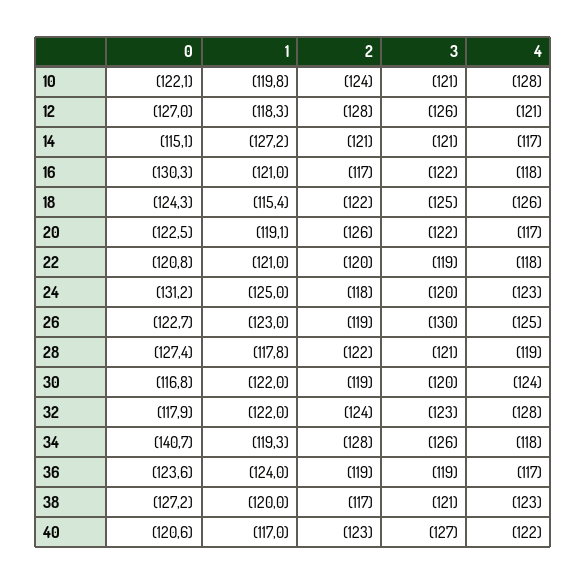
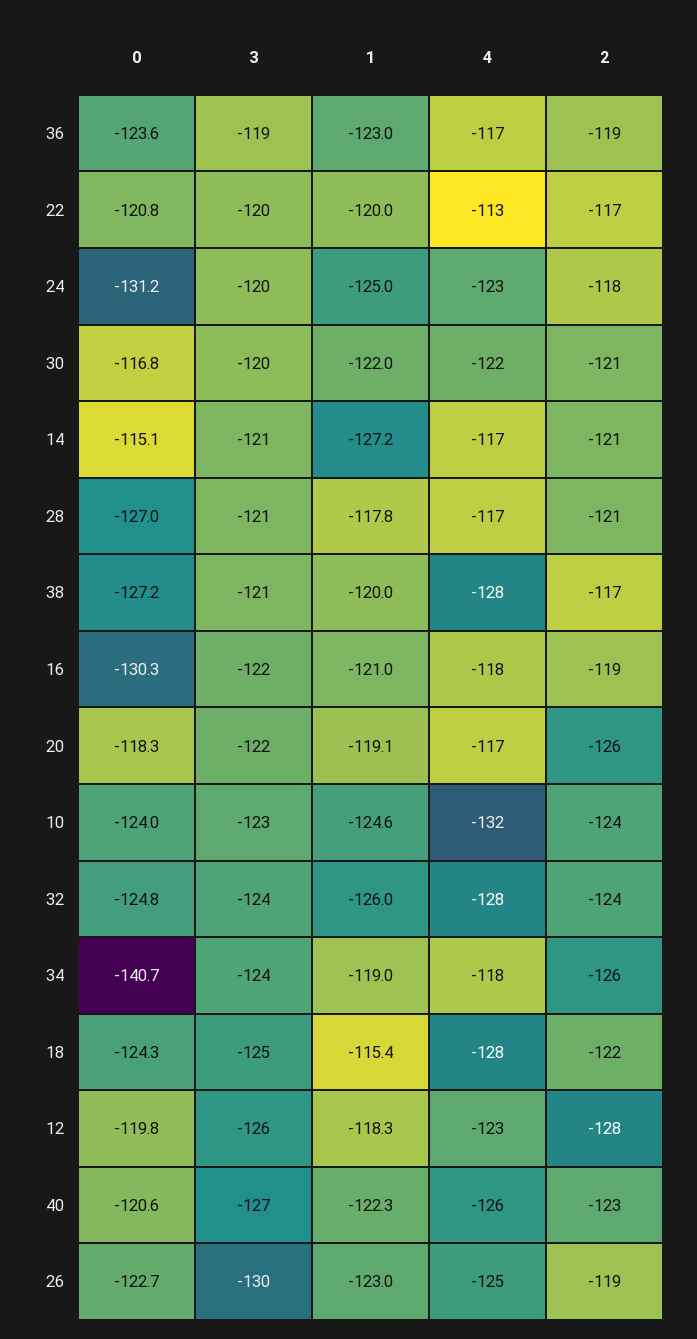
0, 10: -122.1 -> -124
1, 10: -119.8 -> -124.6
3, 10: -121 -> -123
4, 10: -128 -> -132
0, 12: -127 -> -119.8
4, 12: -121 -> -123
2, 16: -117 -> -119
4, 18: -126 -> -128
0, 20: -122.5 -> -118.3
1, 22: -121 -> -120
2, 22: -120 -> -117
3, 22: -119 -> -120
4, 22: -118 -> -113
0, 28: -127.4 -> -127
2, 28: -122 -> -121
4, 28: -119 -> -117
2, 30: -119 -> -121
4, 30: -124 -> -122
0, 32: -117.9 -> -124.8
1, 32: -122 -> -126
3, 32: -123 -> -124
1, 34: -119.3 -> -119
2, 34: -128 -> -126
3, 34: -126 -> -124
1, 36: -124 -> -123
4, 38: -123 -> -128
1, 40: -117 -> -122.3
4, 40: -122 -> -126

